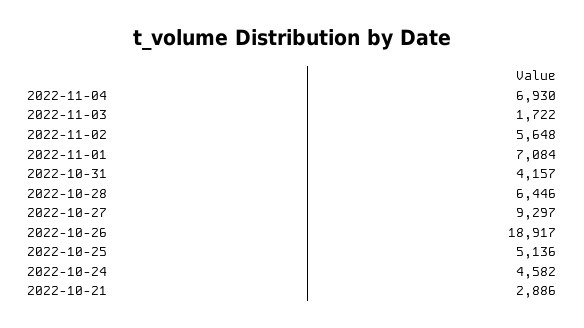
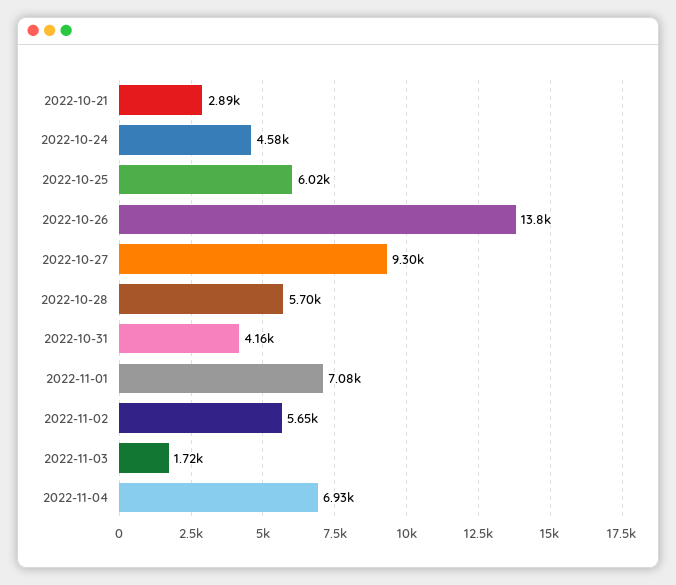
2022-10-28: 6446 -> 5700
2022-10-26: 18917 -> 13800
2022-10-25: 5136 -> 6020

